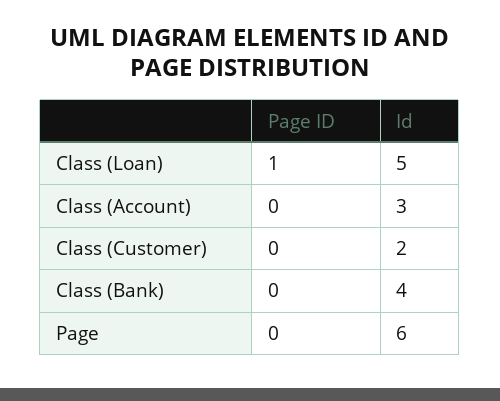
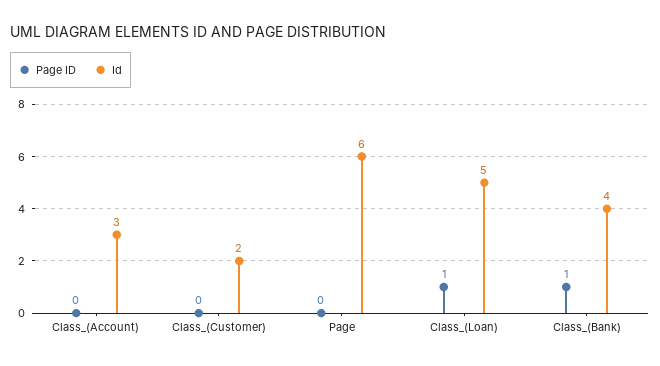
Page ID, Class (Bank): 0 -> 1

